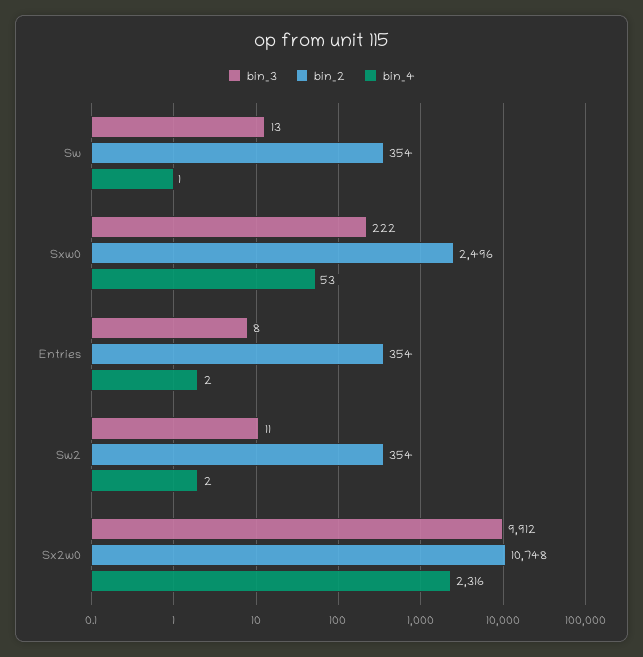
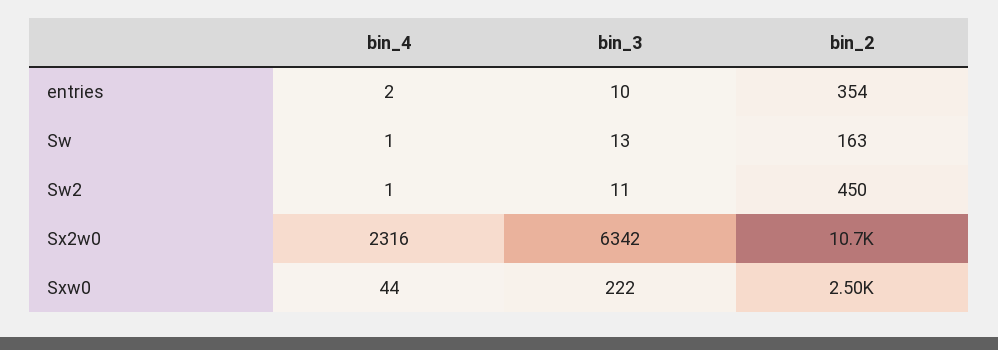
bin_2, Sw: 354 -> 163
bin_4, Sxw0: 53 -> 44
bin_3, Entries: 8 -> 10
bin_2, Sw2: 354 -> 450
bin_4, Sw2: 2 -> 1
bin_3, Sx2w0: 9912 -> 6342

